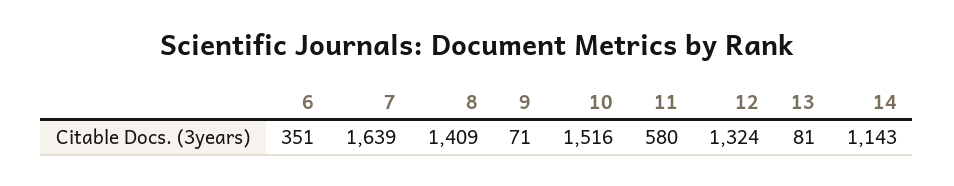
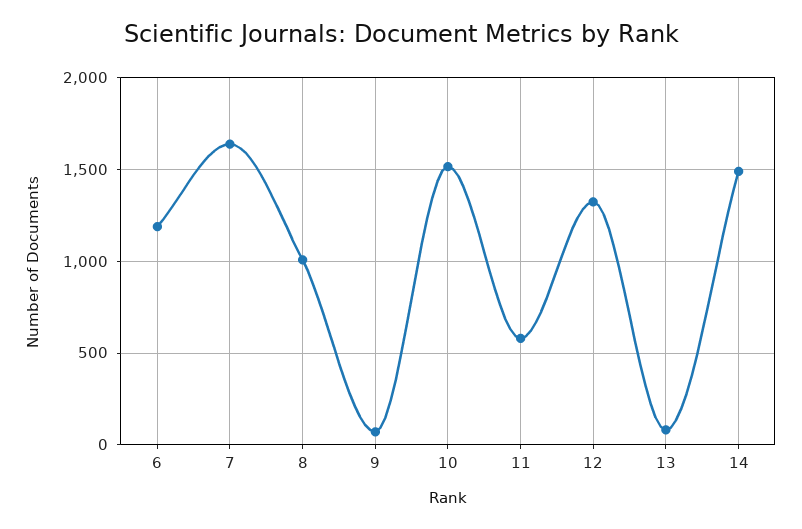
6: 351 -> 1200
8: 1409 -> 1000
14: 1143 -> 1500

